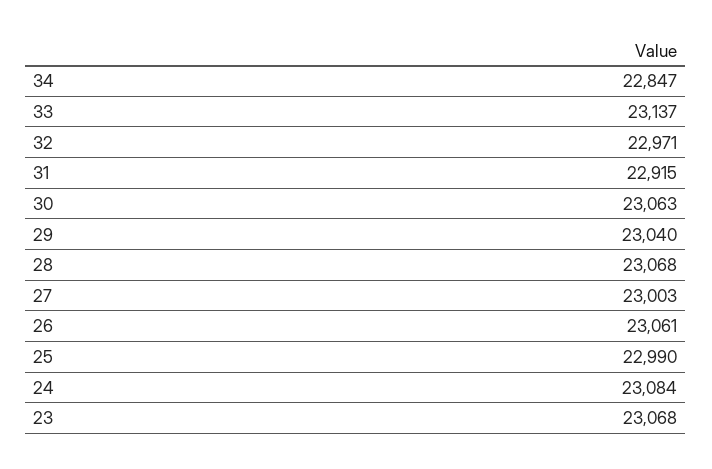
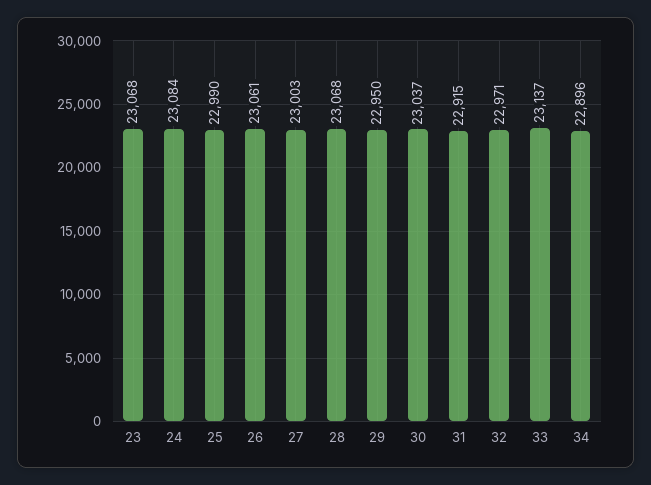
34: 22847 -> 22896
30: 23063 -> 23037
29: 23040 -> 22950

